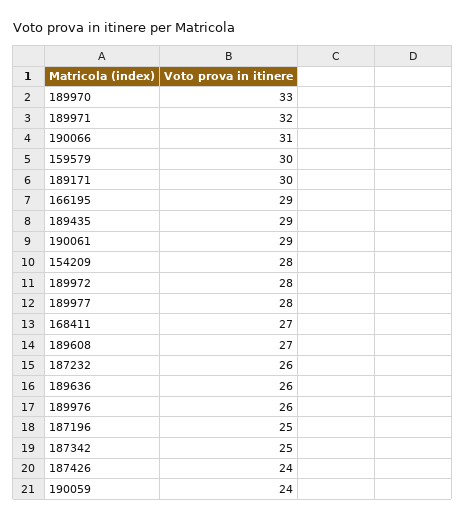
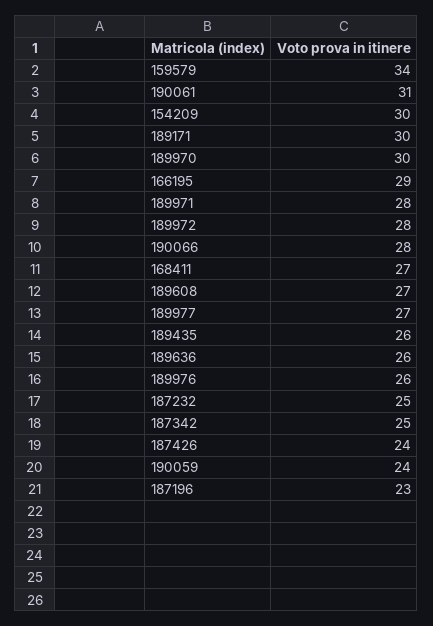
189970: 33 -> 30
189971: 32 -> 28
190066: 31 -> 28
159579: 30 -> 34
189435: 29 -> 26
190061: 29 -> 31
154209: 28 -> 30
189977: 28 -> 27
187232: 26 -> 25
187196: 25 -> 23

